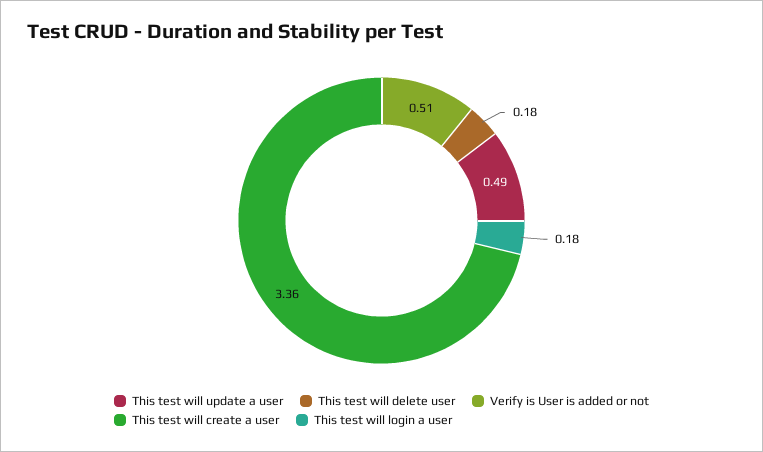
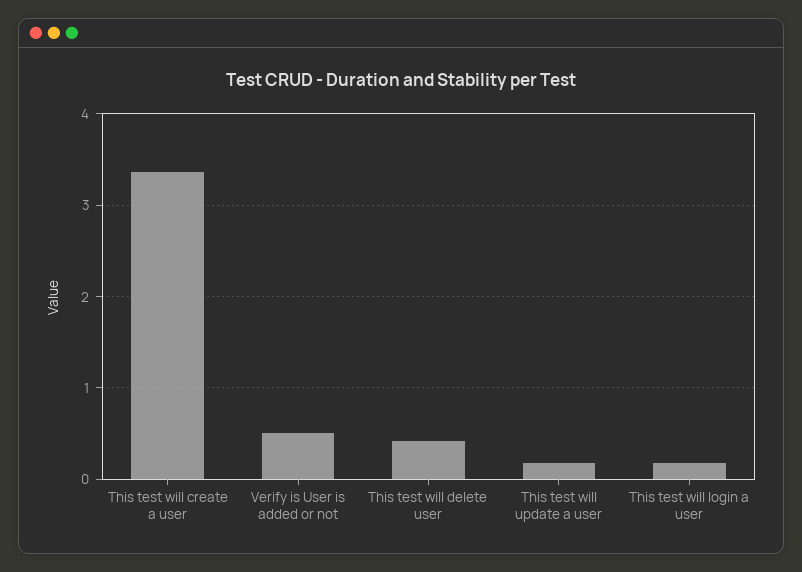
This test will update a user: 0.49 -> 0.2
This test will delete user: 0.18 -> 0.4

